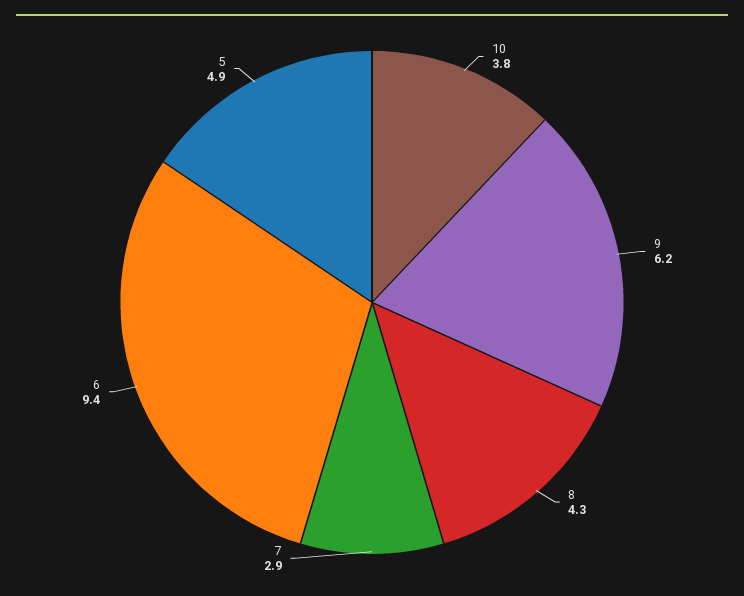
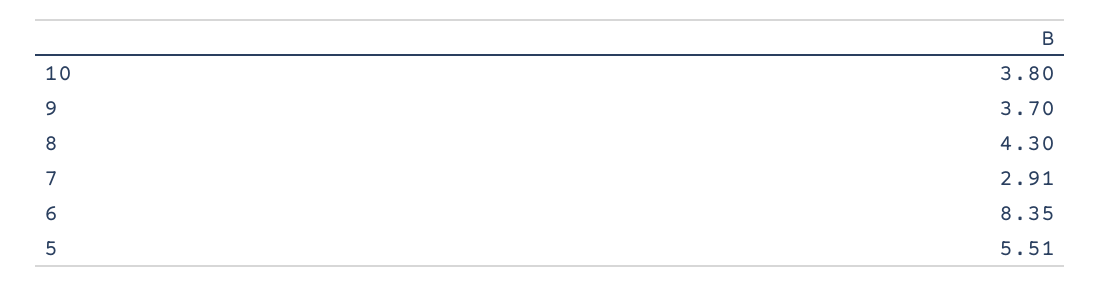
9: 6.2 -> 3.7
6: 9.4 -> 8.35
5: 4.9 -> 5.51

